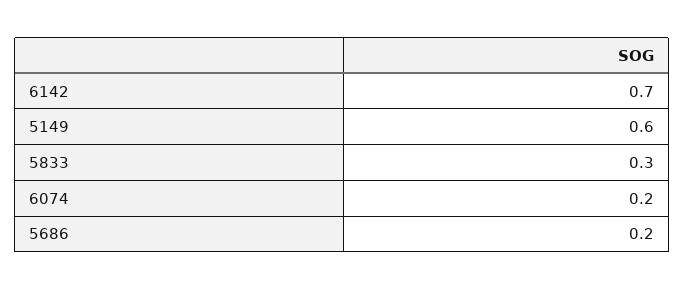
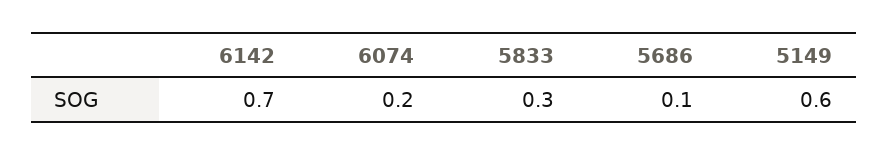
5686: 0.2 -> 0.1

